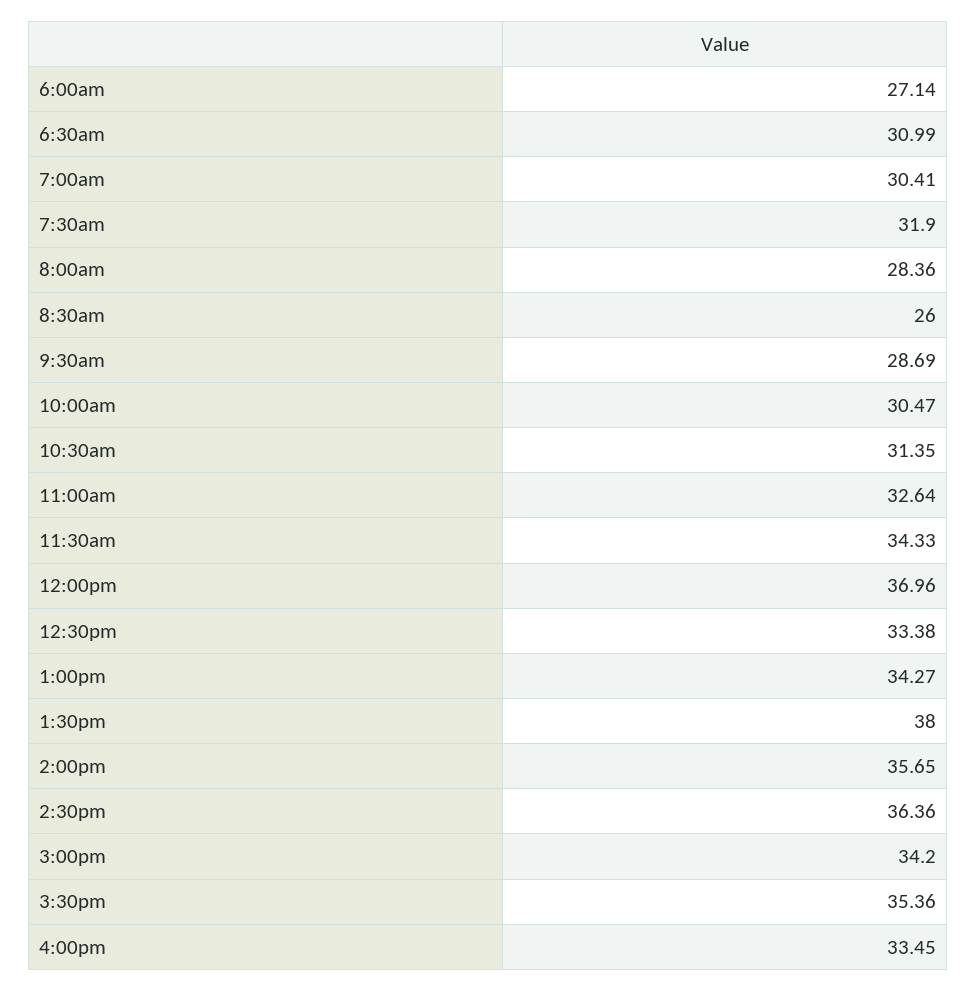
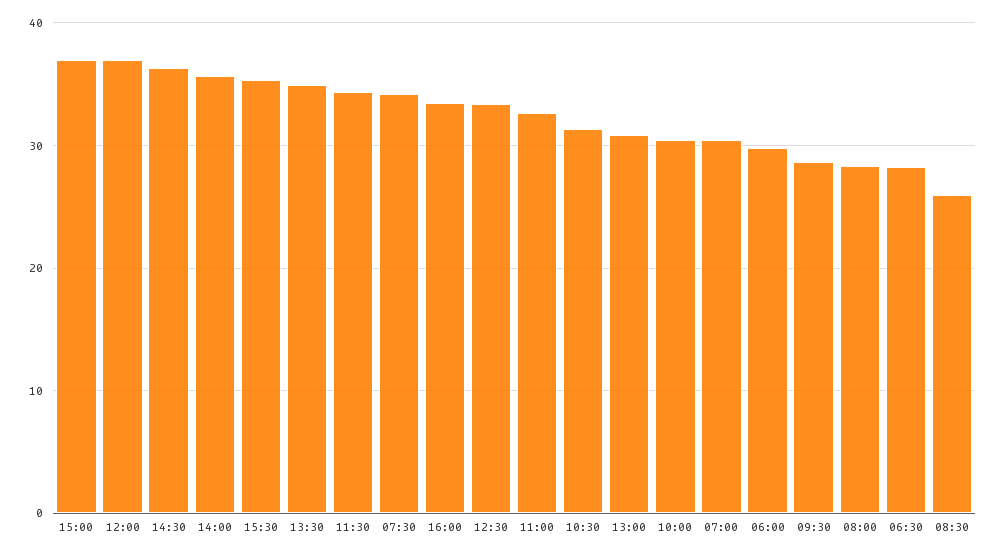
6:00am: 27.14 -> 30
6:30am: 30.99 -> 28
7:30am: 31.9 -> 34
1:00pm: 34.27 -> 31
1:30pm: 38 -> 35
3:00pm: 34.2 -> 37

